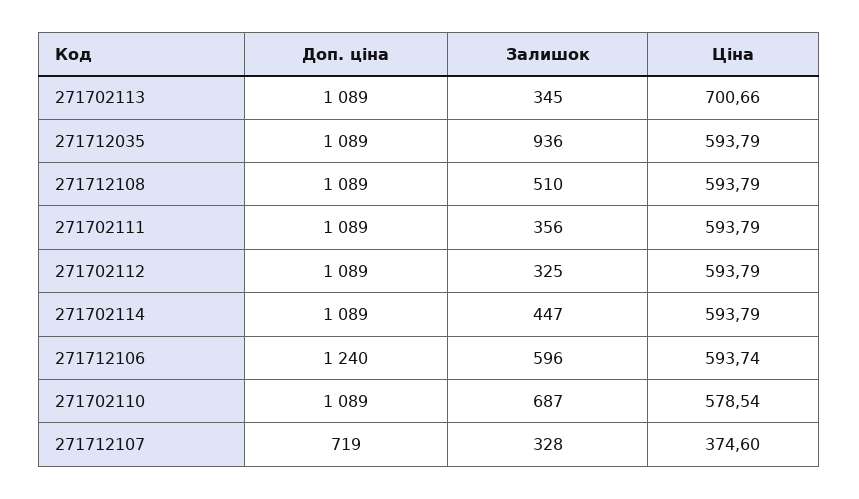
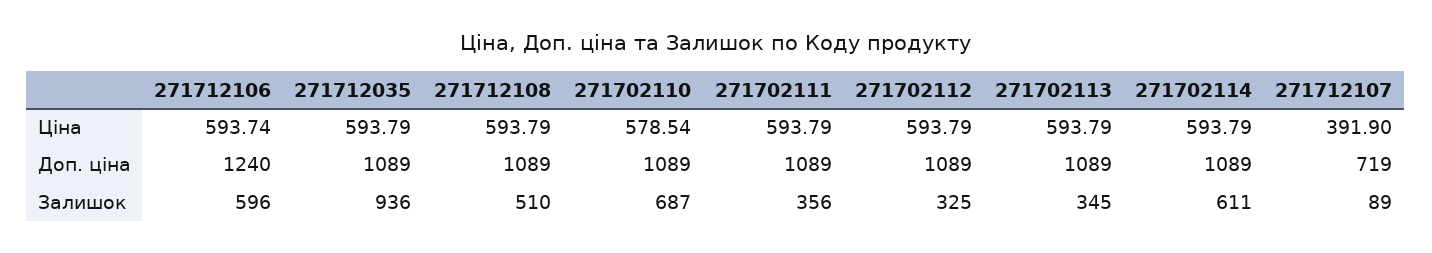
Ціна, 271702113: 700.66 -> 593.79
Залишок, 271702114: 447 -> 611
Залишок, 271712107: 328 -> 89
Ціна, 271712107: 374.6 -> 391.9

